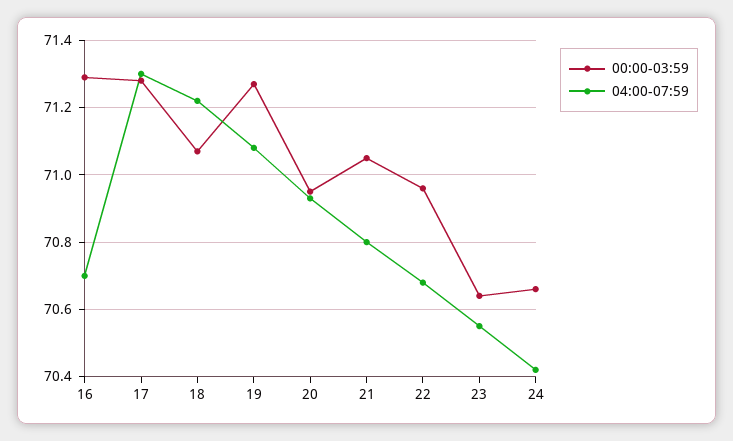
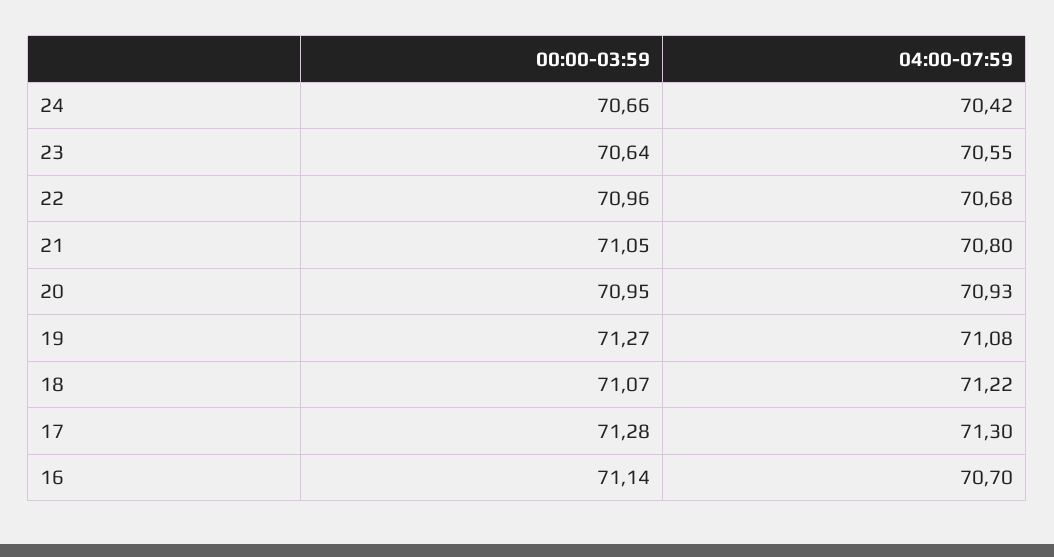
00:00-03:59, 16: 71.3 -> 71.14

